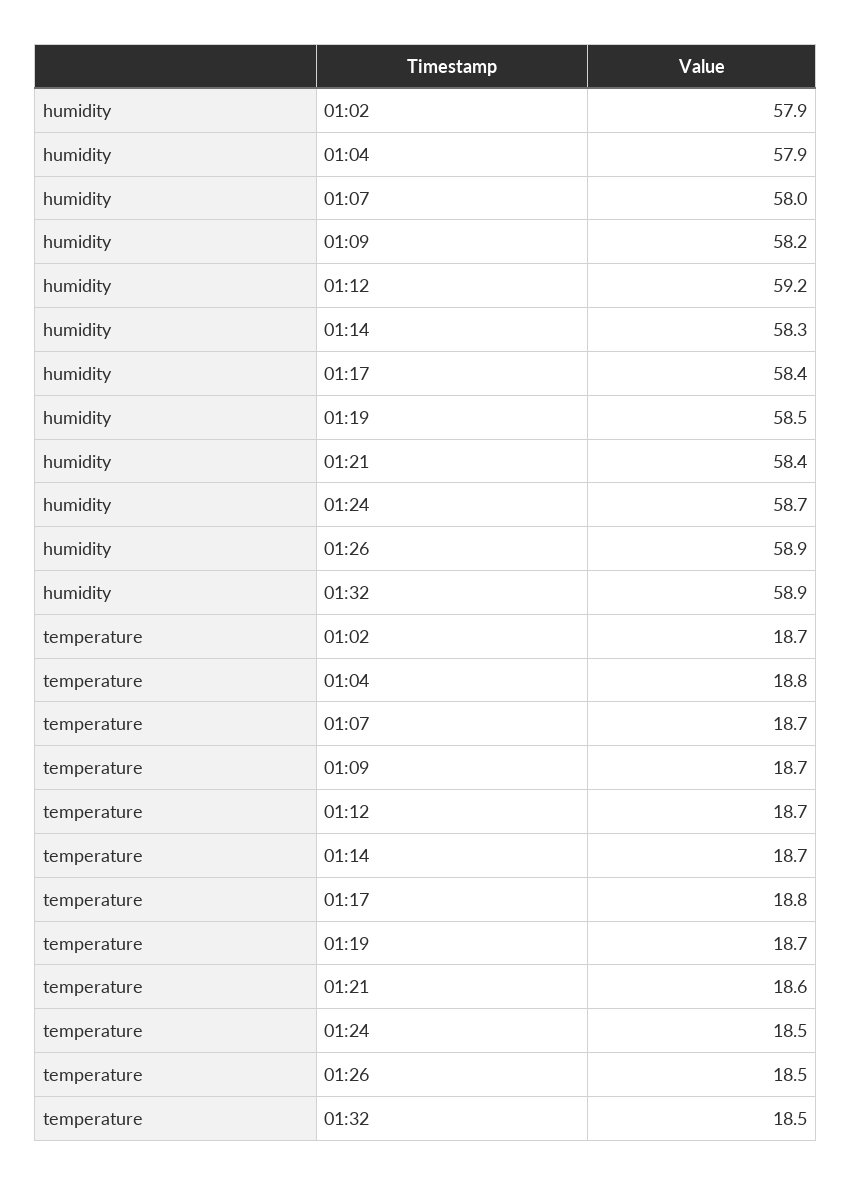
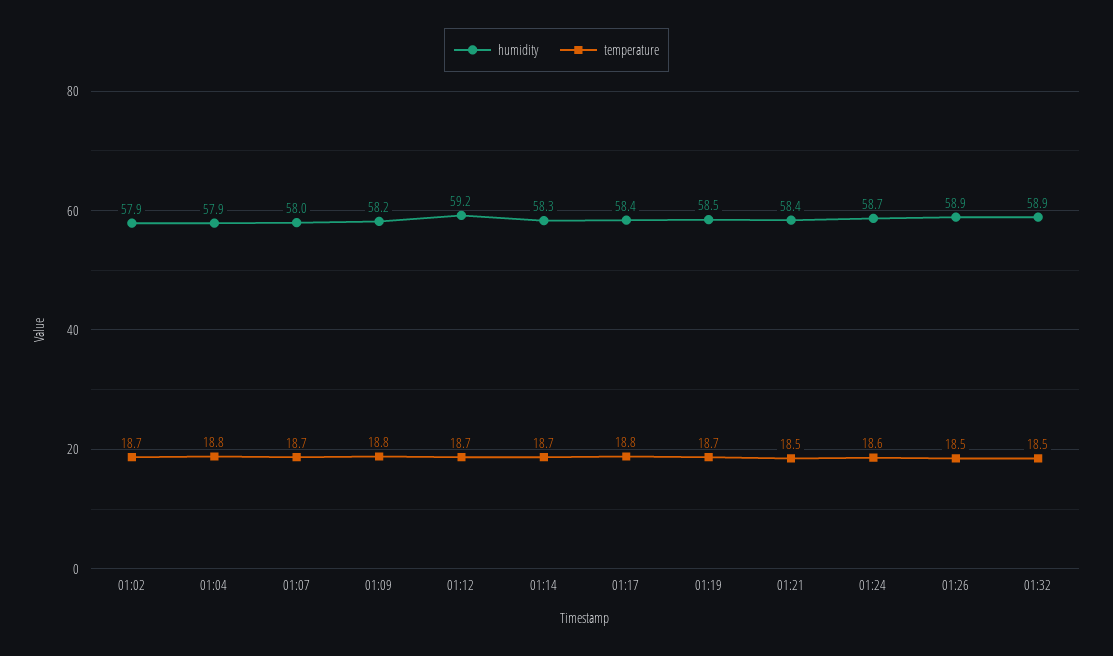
temperature, 01:09: 18.7 -> 18.8
temperature, 01:21: 18.6 -> 18.5
temperature, 01:24: 18.5 -> 18.6

